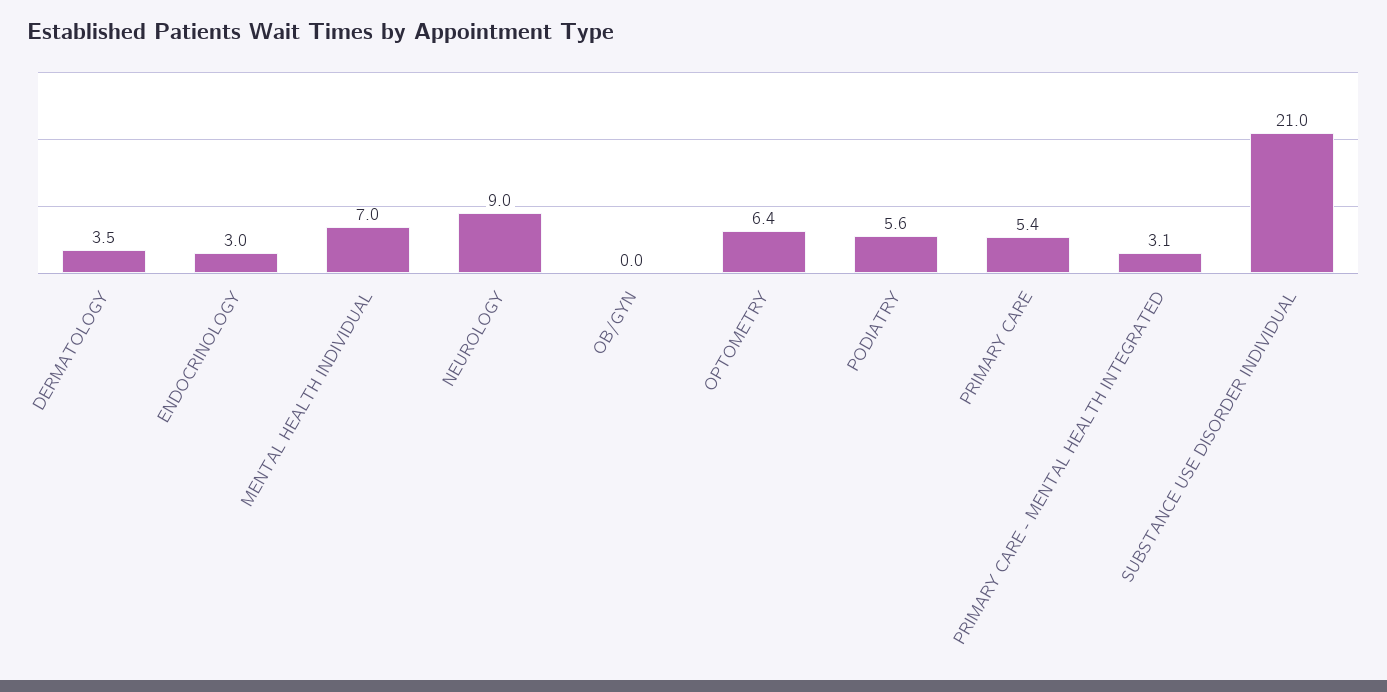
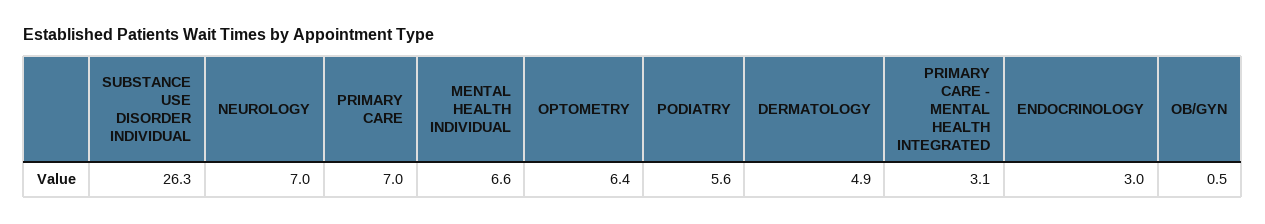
DERMATOLOGY: 3.5 -> 4.9
MENTAL HEALTH INDIVIDUAL: 7 -> 6.6
NEUROLOGY: 9 -> 7
OB/GYN: 0 -> 0.5
PRIMARY CARE: 5.4 -> 7
SUBSTANCE USE DISORDER INDIVIDUAL: 21 -> 26.3

